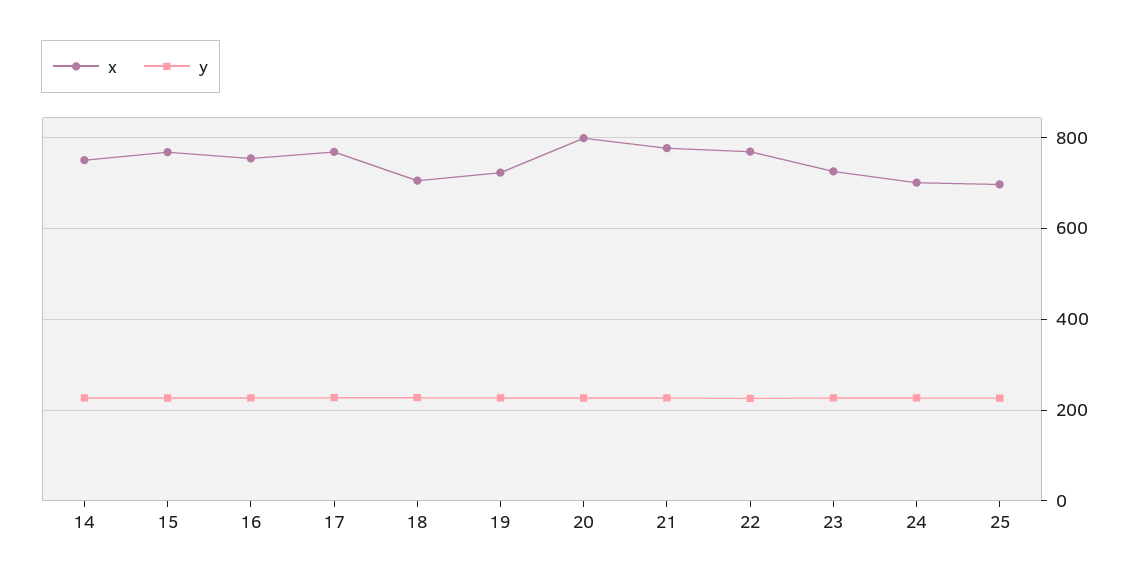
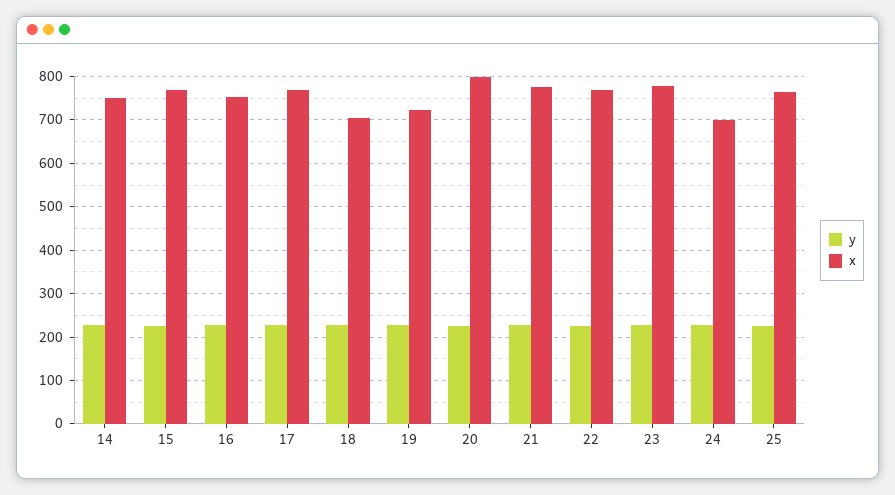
x, 23: 720 -> 780
x, 25: 700 -> 760

